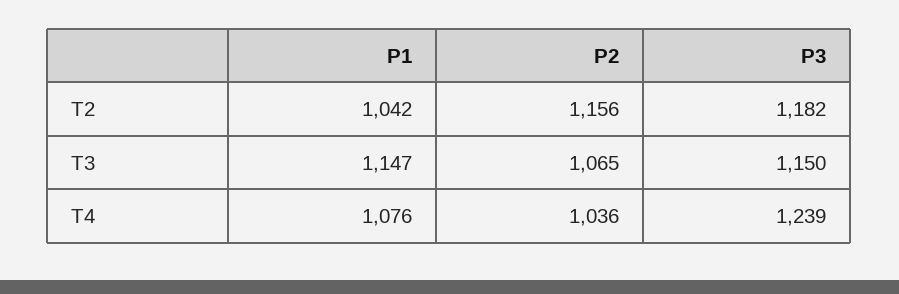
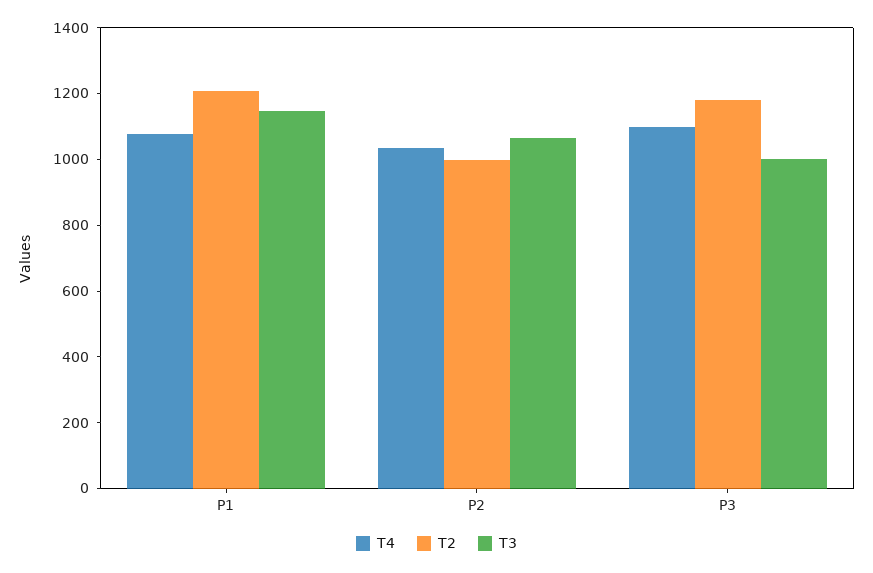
T2, P1: 1042 -> 1200
T2, P2: 1156 -> 1000
T3, P3: 1150 -> 1000
T4, P3: 1239 -> 1100

